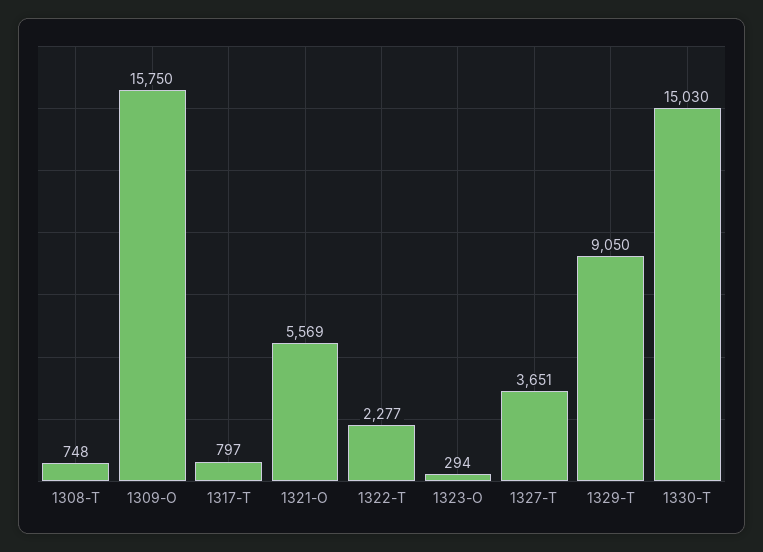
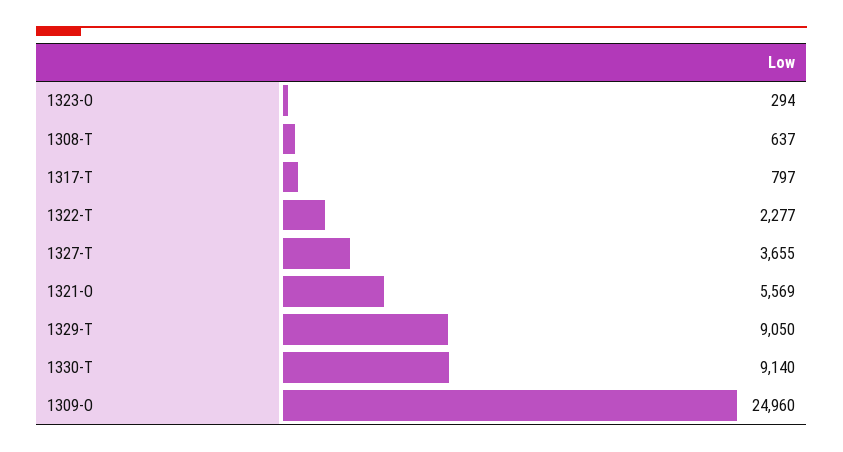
1308-T: 748 -> 637
1309-O: 15750 -> 24960
1327-T: 3651 -> 3655
1330-T: 15030 -> 9140

